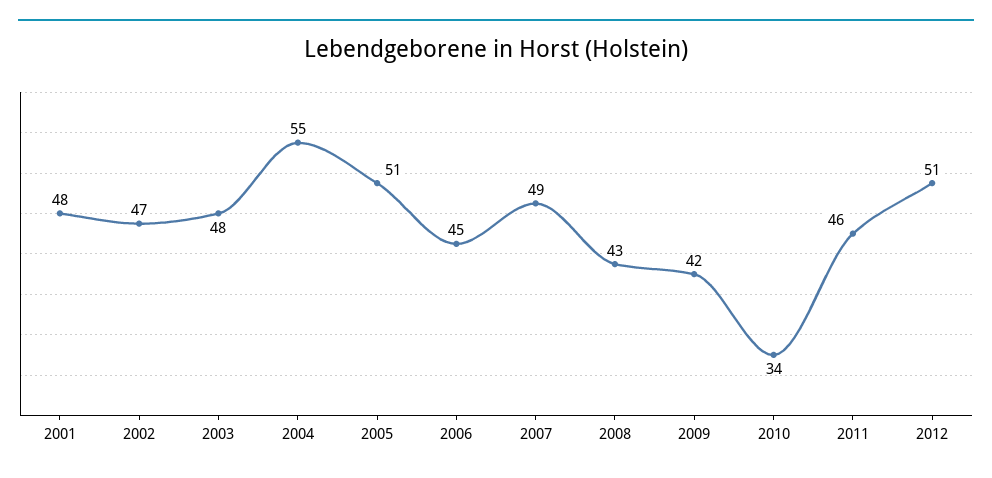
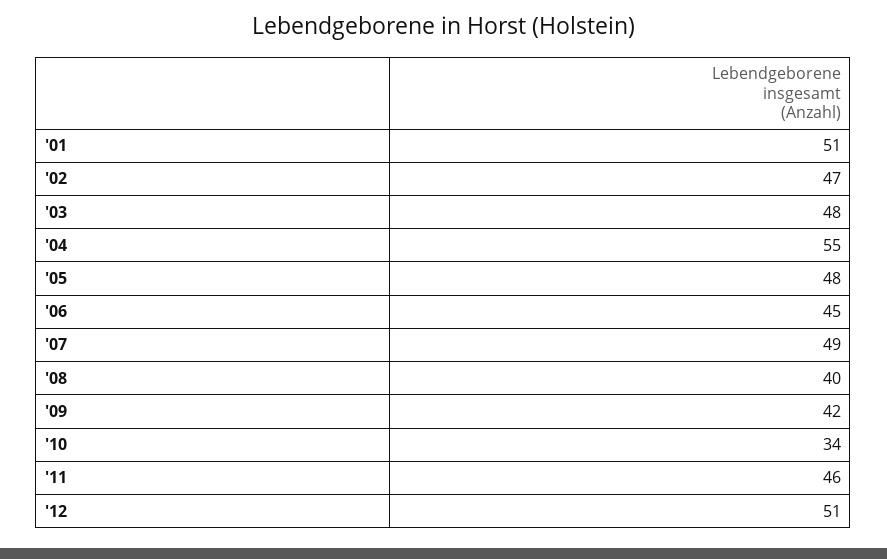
2001: 48 -> 51
2005: 51 -> 48
2008: 43 -> 40

